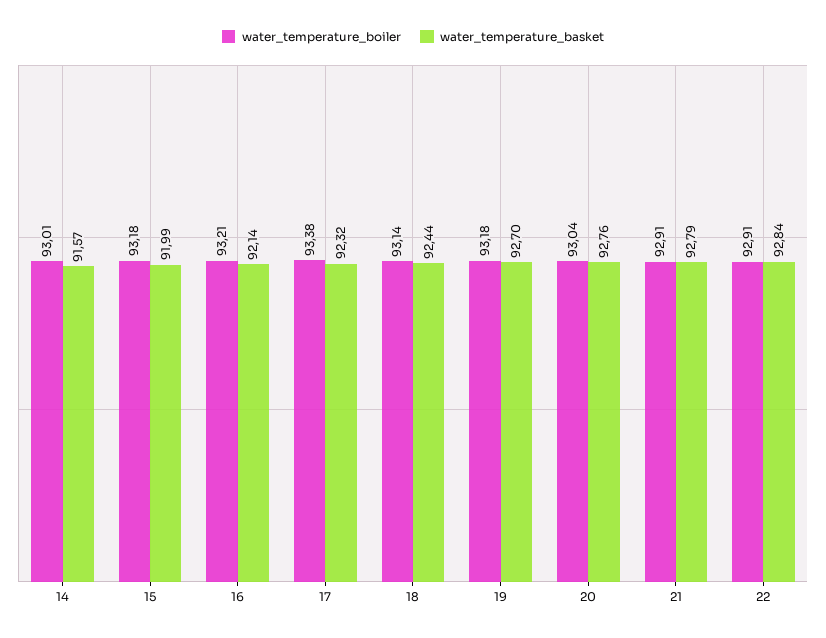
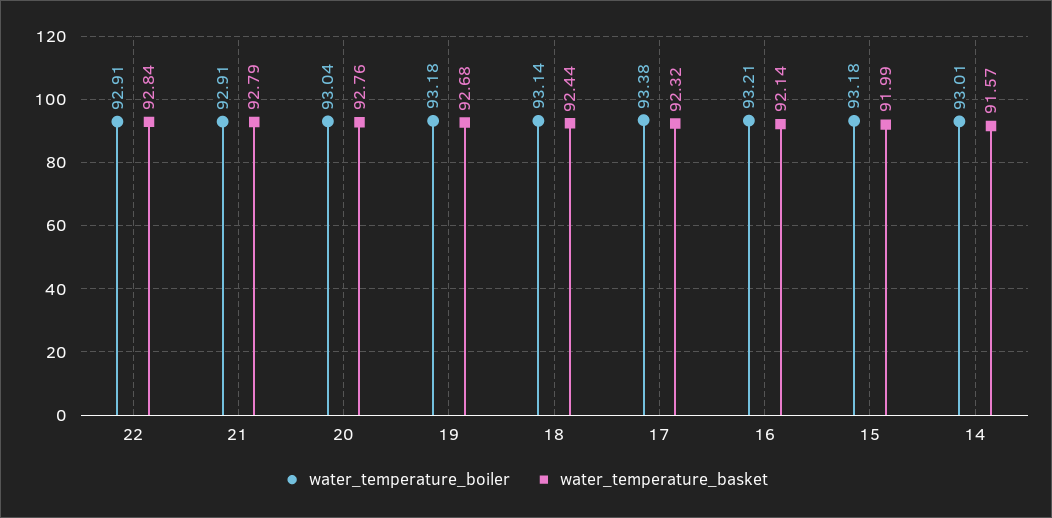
water_temperature_basket, 19: 92.7 -> 92.68

